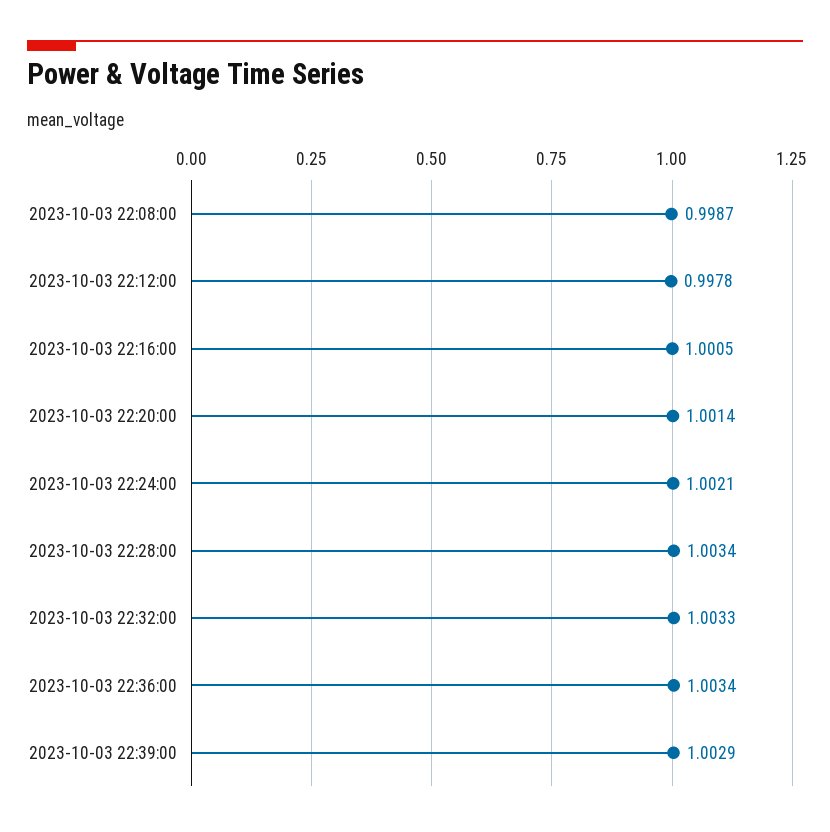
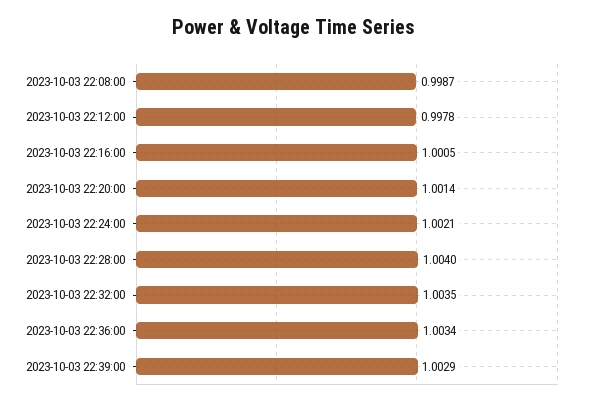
2023-10-03 22:28:00: 1.0034 -> 1.004
2023-10-03 22:32:00: 1.0033 -> 1.0035

